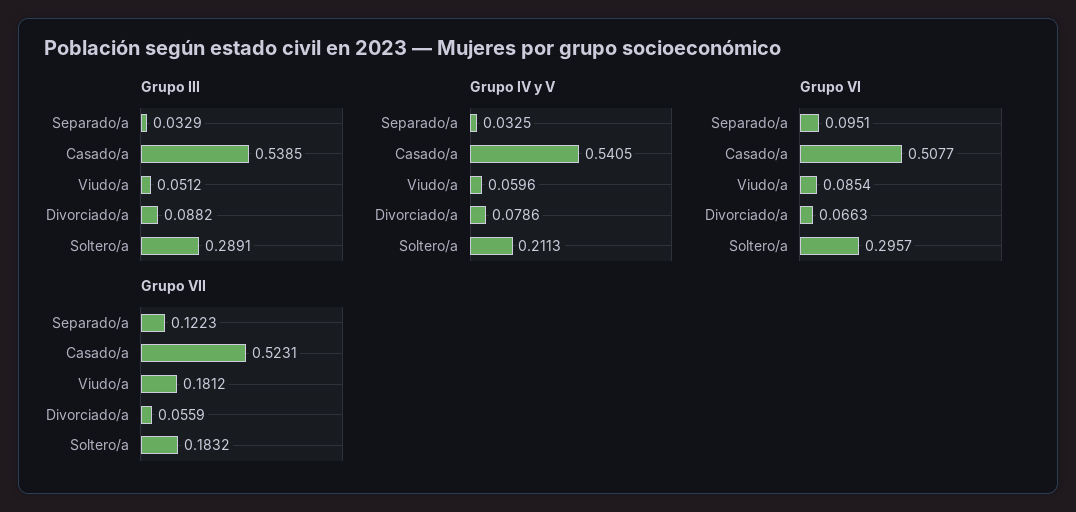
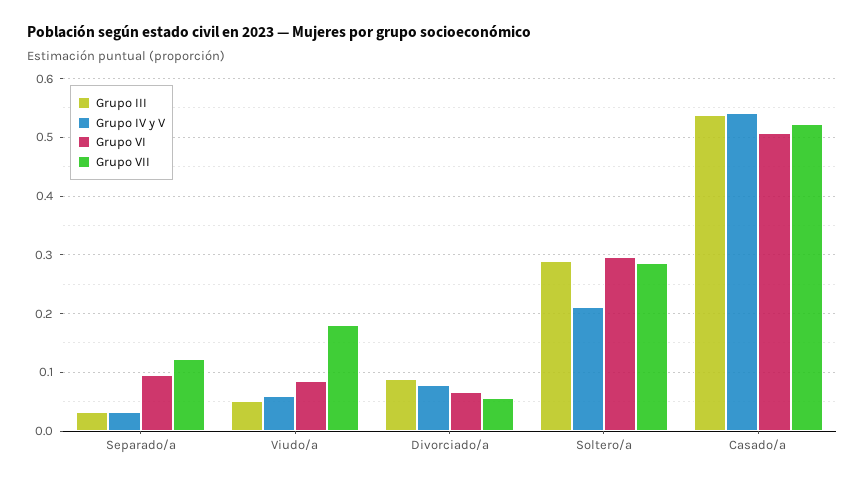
Grupo VII, Soltero/a: 0.1832 -> 0.28

